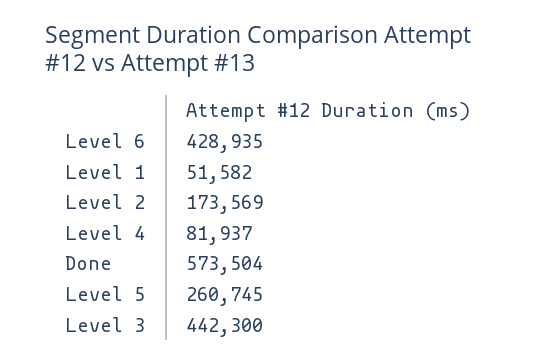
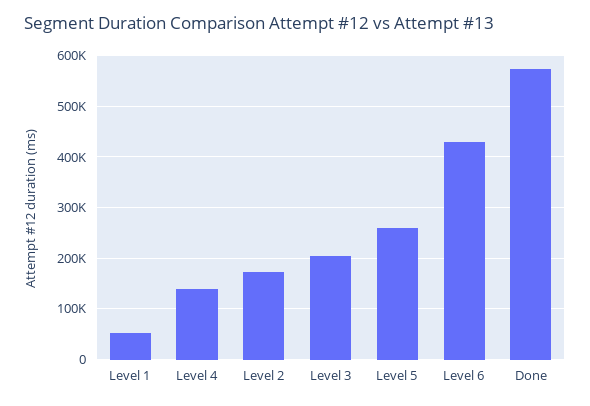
Level 4: 81937 -> 140000
Level 3: 442300 -> 200000

